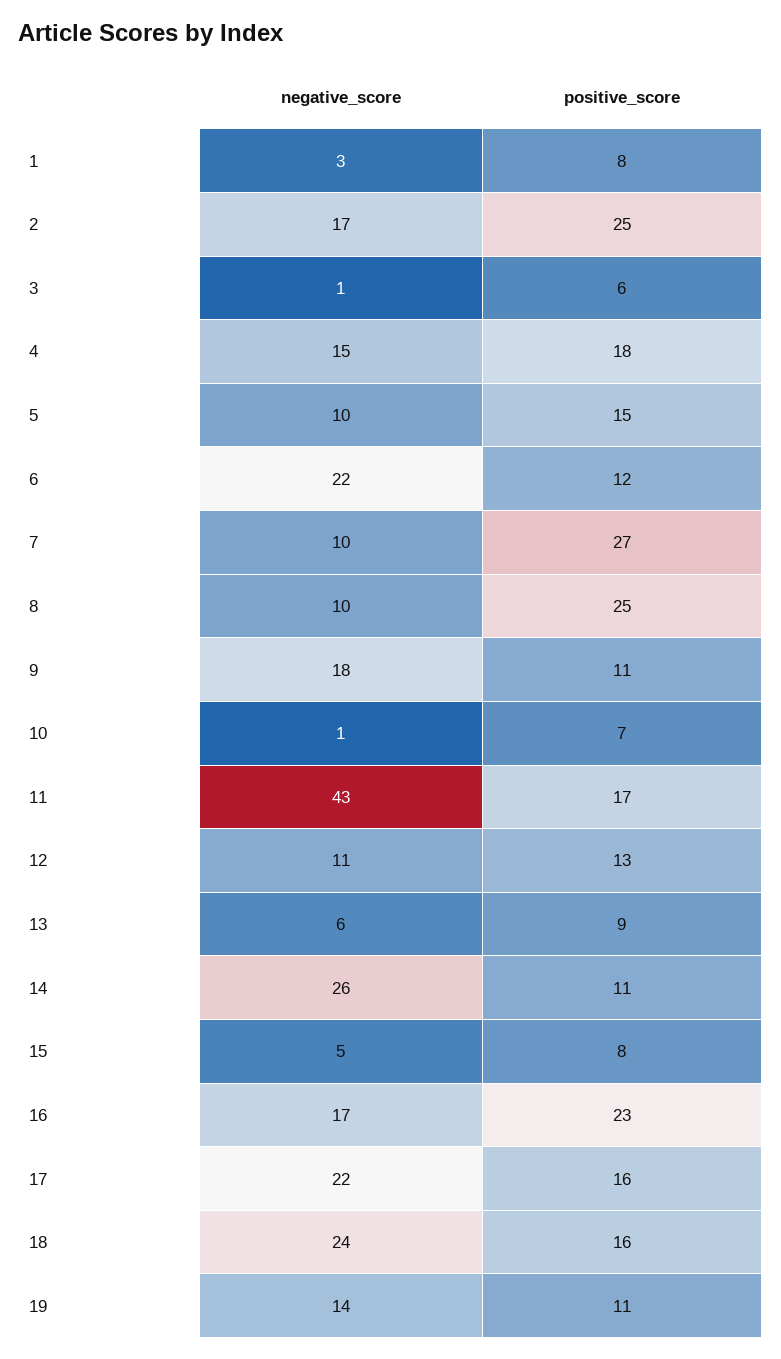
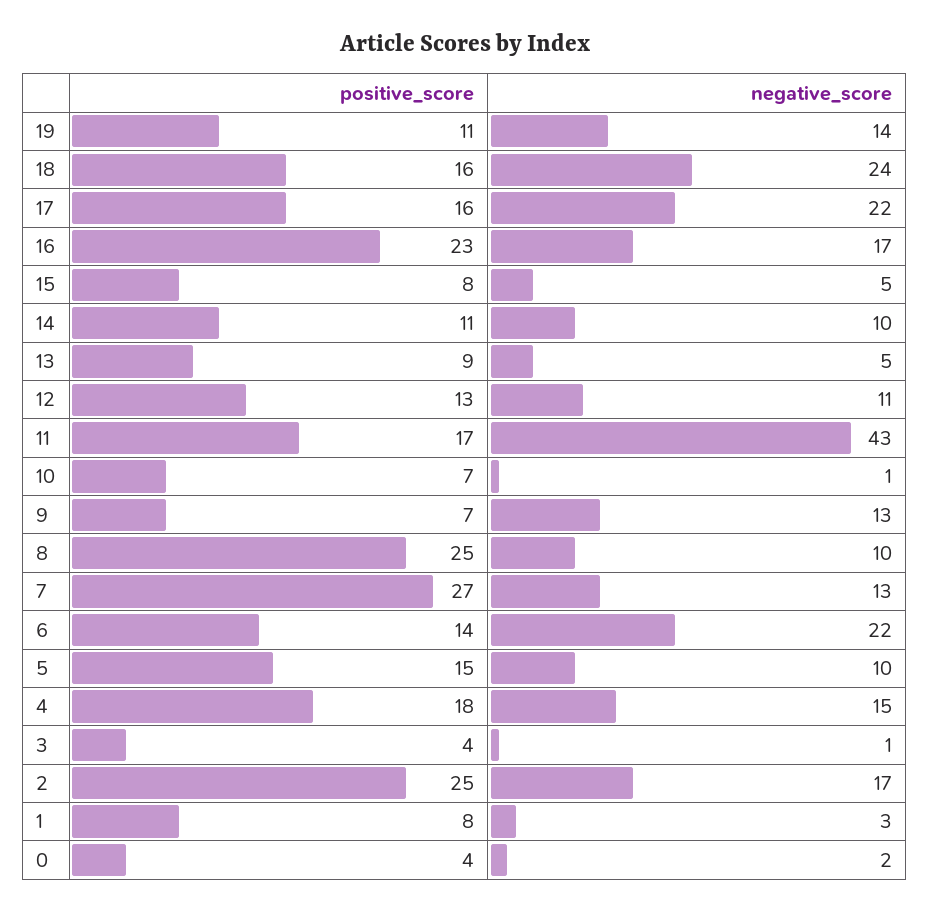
positive_score, 3: 6 -> 4
positive_score, 6: 12 -> 14
negative_score, 7: 10 -> 13
negative_score, 9: 18 -> 13
positive_score, 9: 11 -> 7
negative_score, 13: 6 -> 5
negative_score, 14: 26 -> 10
positive_score, 0: none -> 4
negative_score, 0: none -> 2

